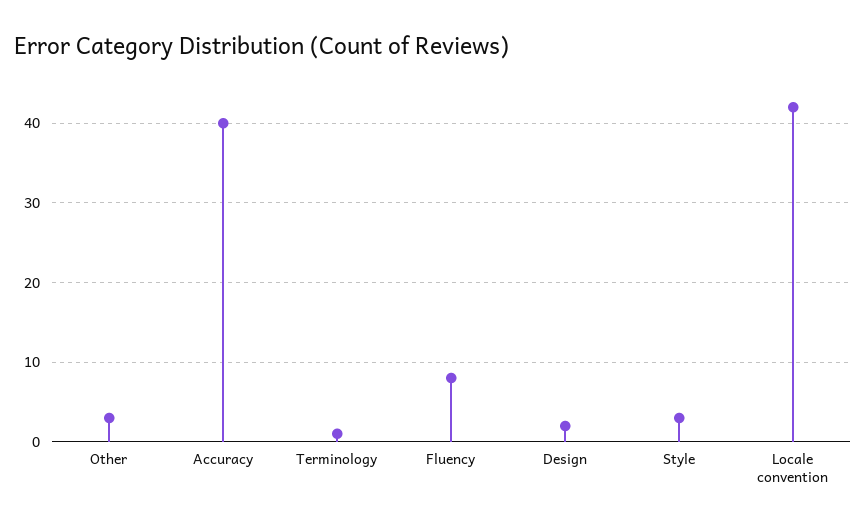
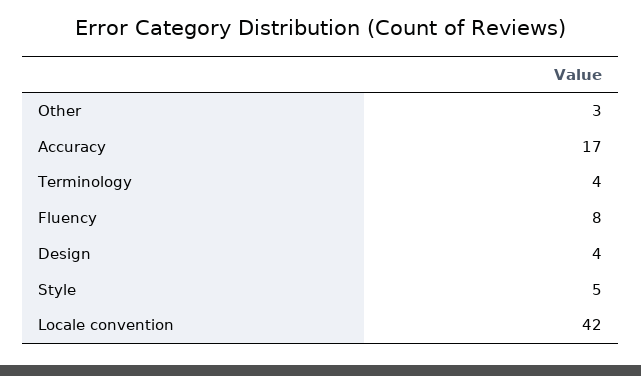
Accuracy: 40 -> 17
Terminology: 1 -> 4
Design: 2 -> 4
Style: 3 -> 5

